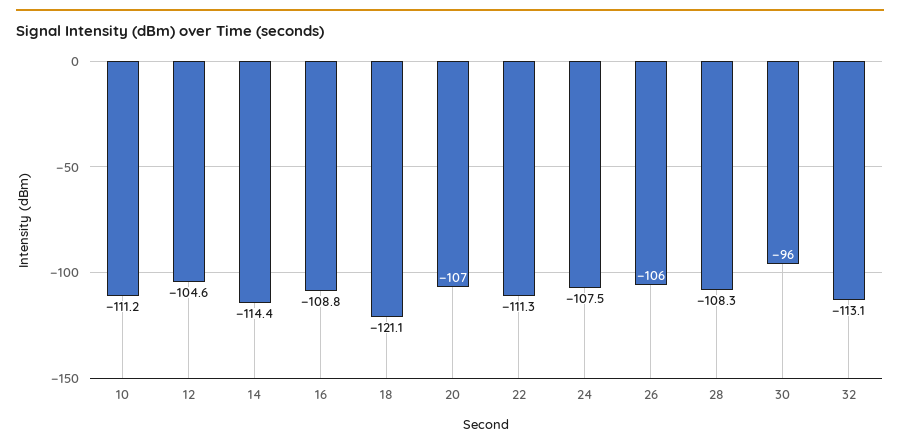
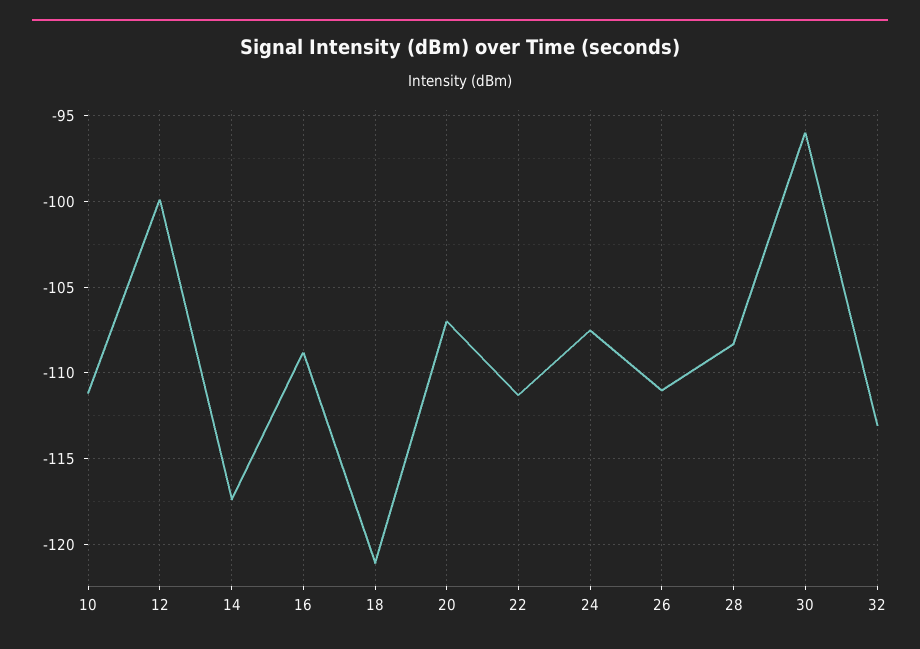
12: -104.6 -> -100
14: -114.4 -> -117.5
26: -106 -> -111

